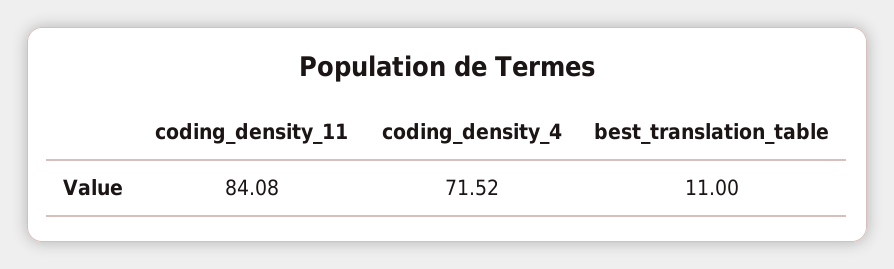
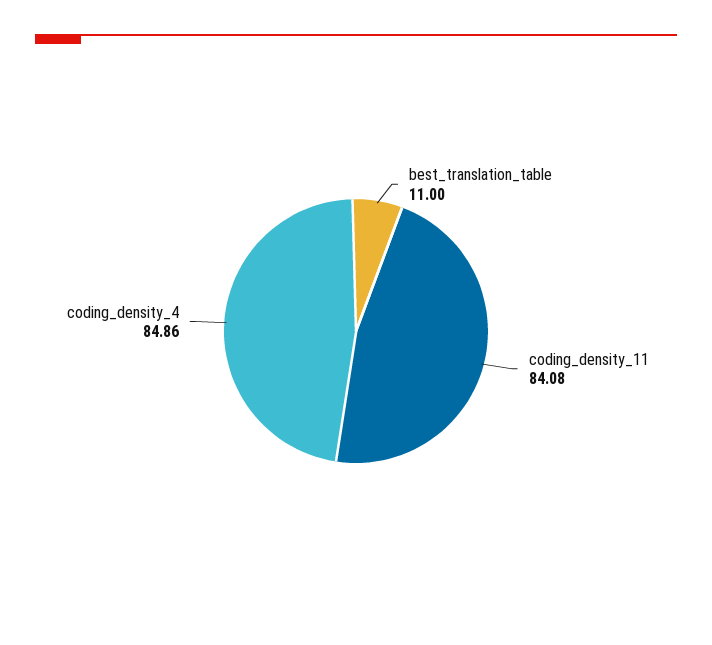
coding_density_4: 71.52 -> 84.86

